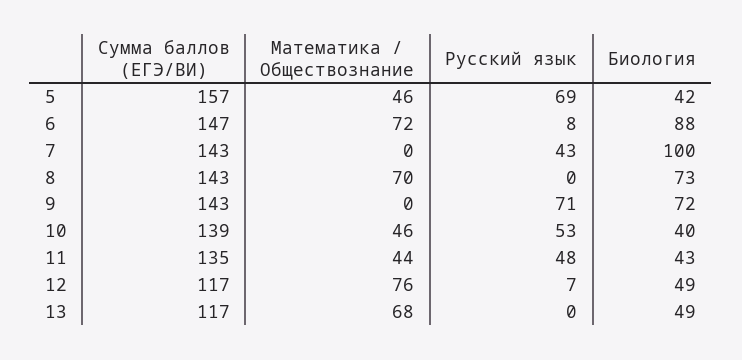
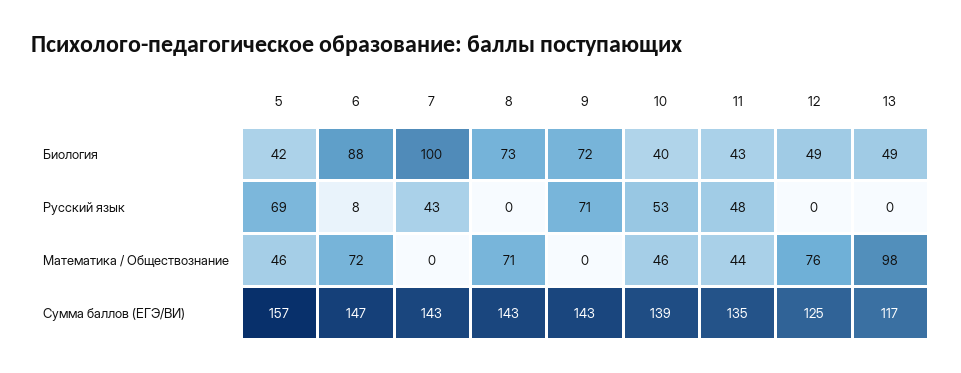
Математика / Обществознание, 8: 70 -> 71
Сумма баллов (ЕГЭ/ВИ), 12: 117 -> 125
Русский язык, 12: 7 -> 0
Математика / Обществознание, 13: 68 -> 98

